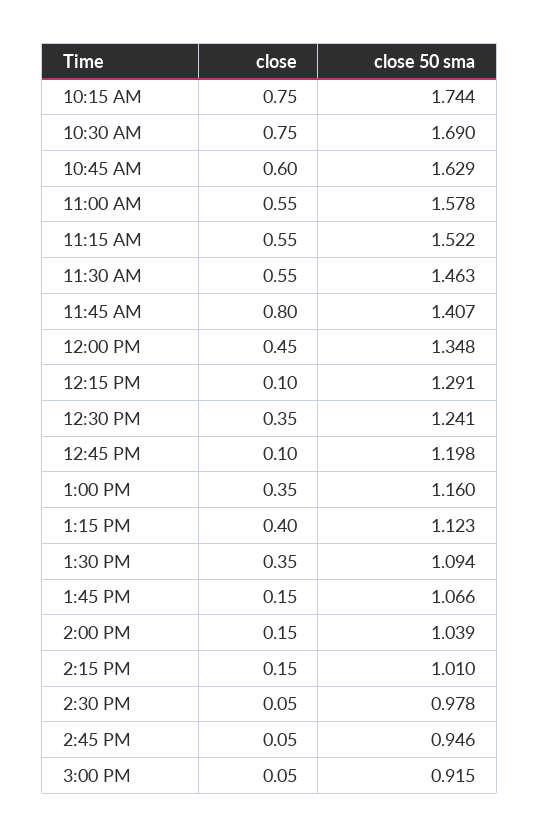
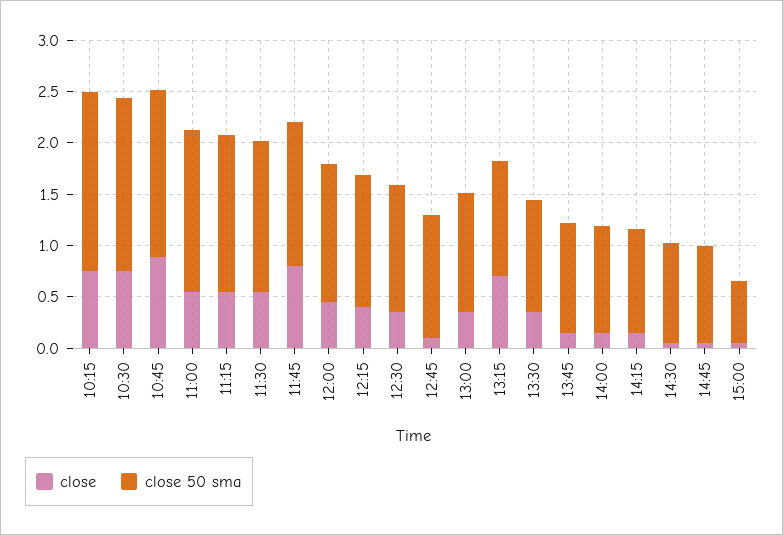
close, 10:45 AM: 0.6 -> 0.9
close, 12:15 PM: 0.1 -> 0.4
close, 1:15 PM: 0.4 -> 0.7
close 50 sma, 3:00 PM: 0.915 -> 0.6

